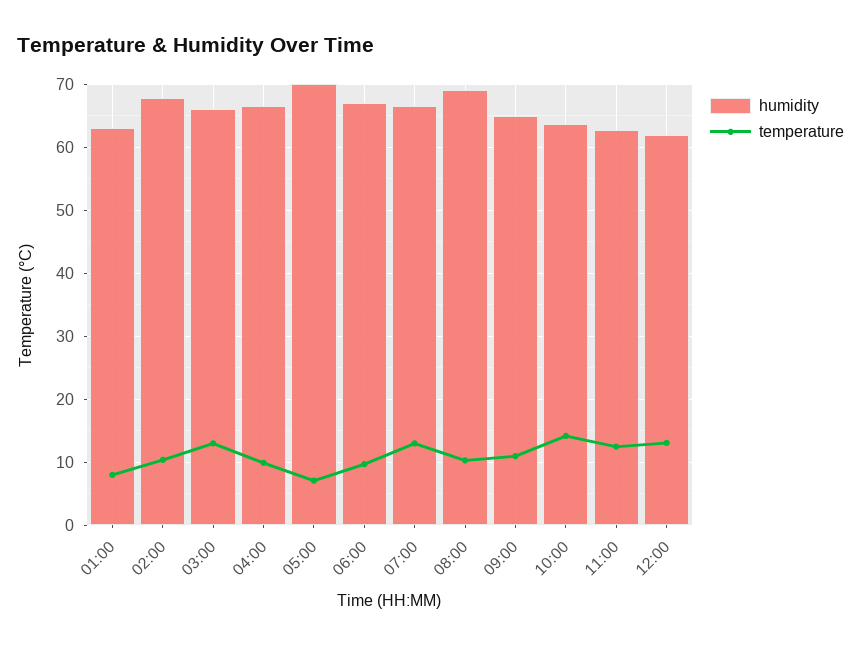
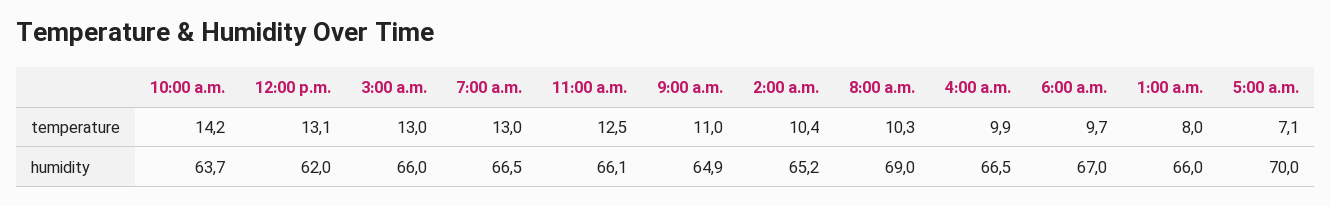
humidity, 01:00: 63 -> 66
humidity, 02:00: 68 -> 65.2
humidity, 11:00: 63 -> 66.1

